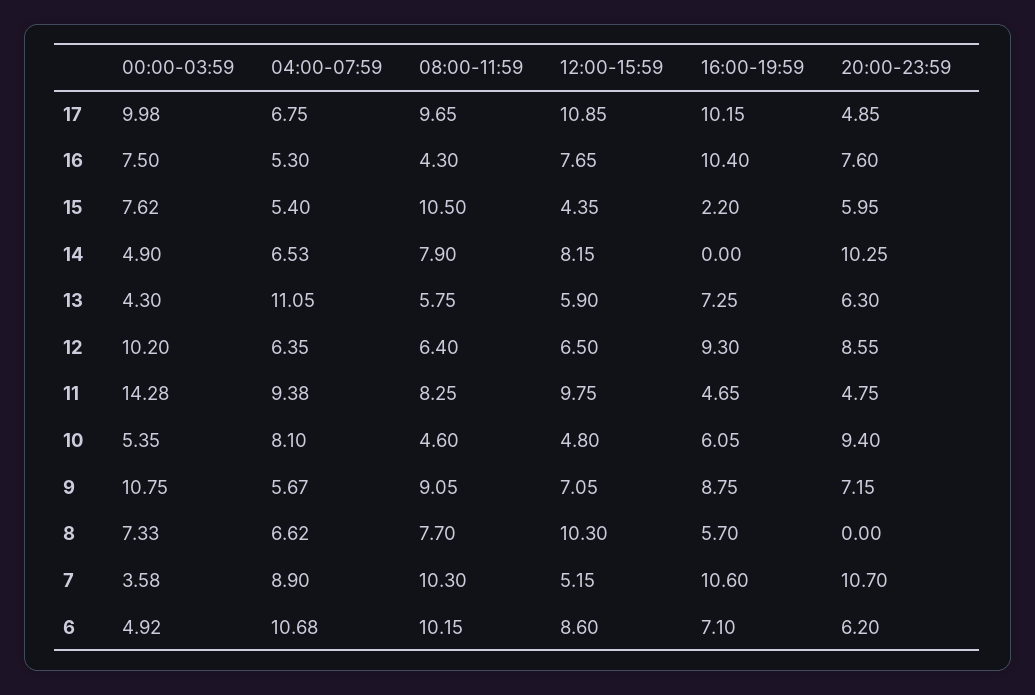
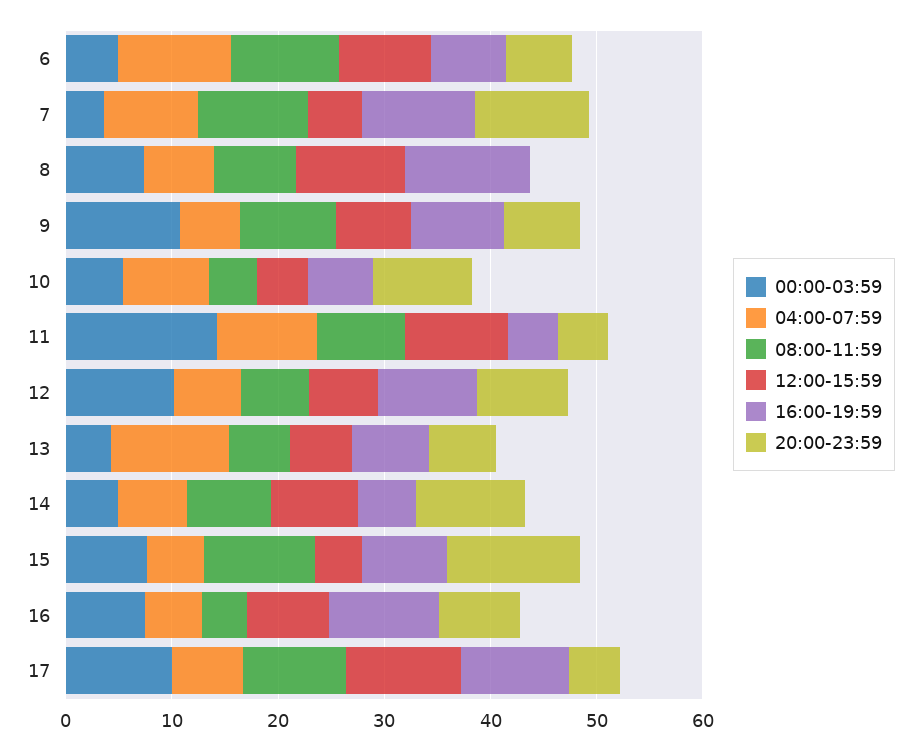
16:00-19:59, 15: 2.2 -> 8
20:00-23:59, 15: 5.95 -> 12
16:00-19:59, 14: 0 -> 6
16:00-19:59, 8: 5.7 -> 12

